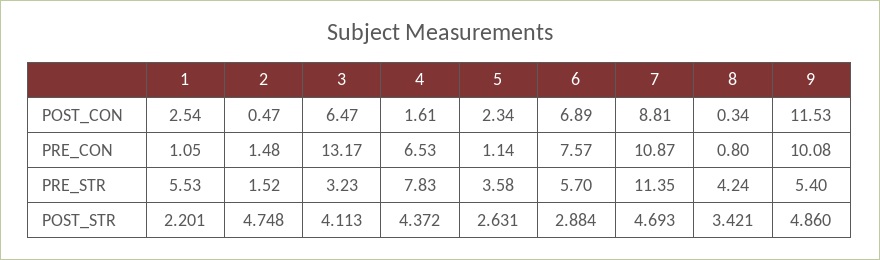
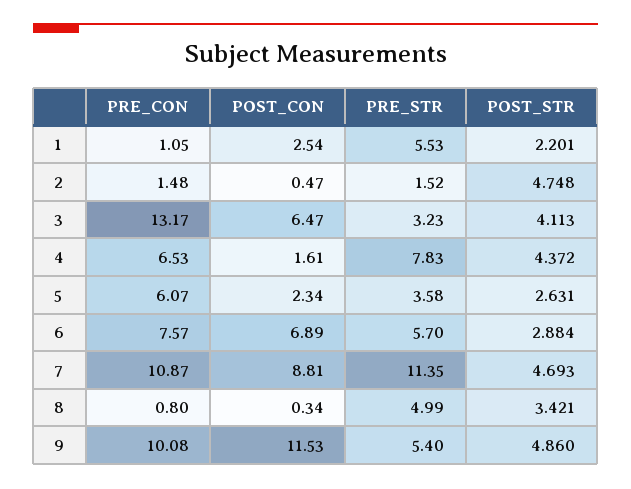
5, PRE_CON: 1.14 -> 6.07
8, PRE_STR: 4.24 -> 4.99

